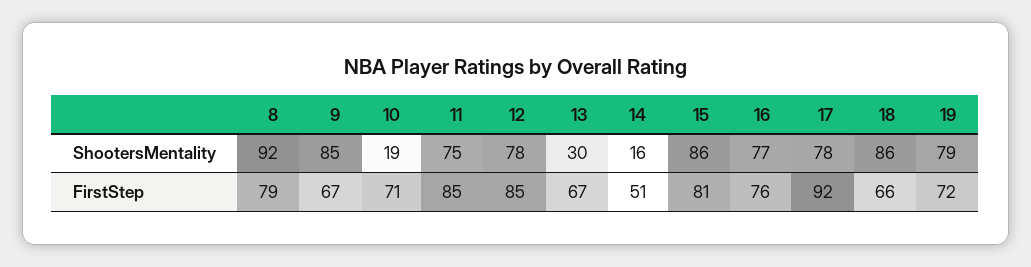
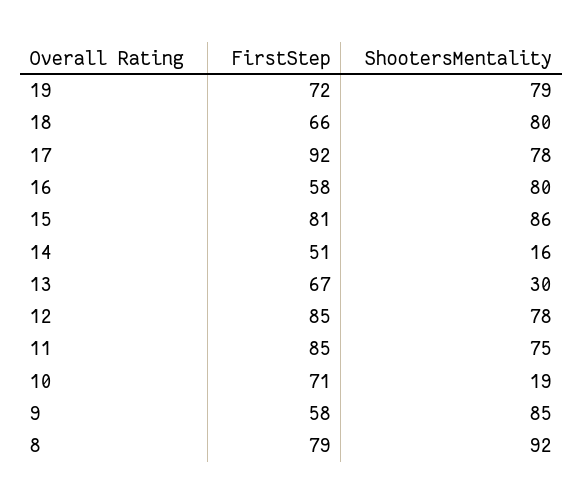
16, ShootersMentality: 77 -> 80
18, ShootersMentality: 86 -> 80
9, FirstStep: 67 -> 58
16, FirstStep: 76 -> 58

